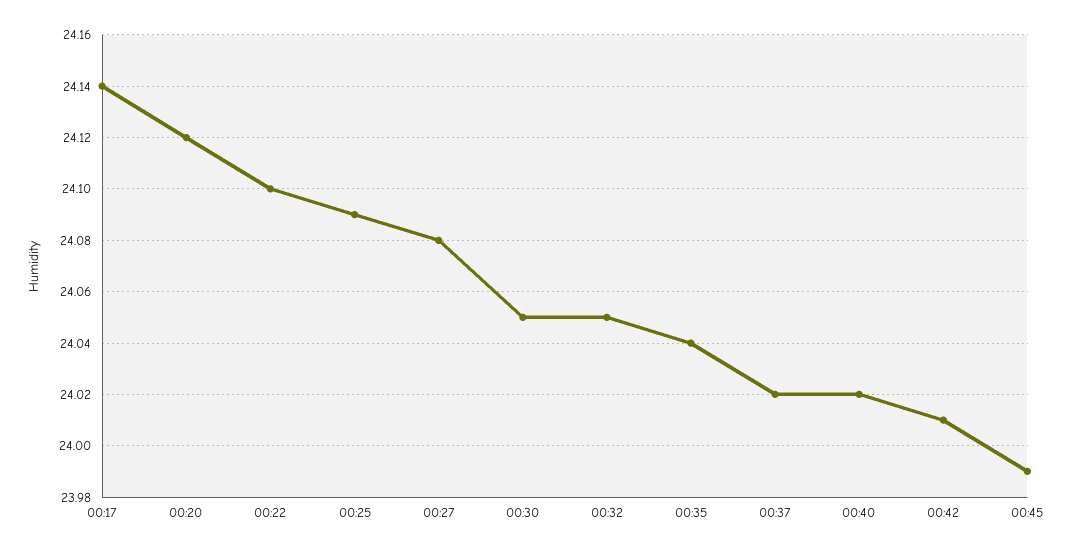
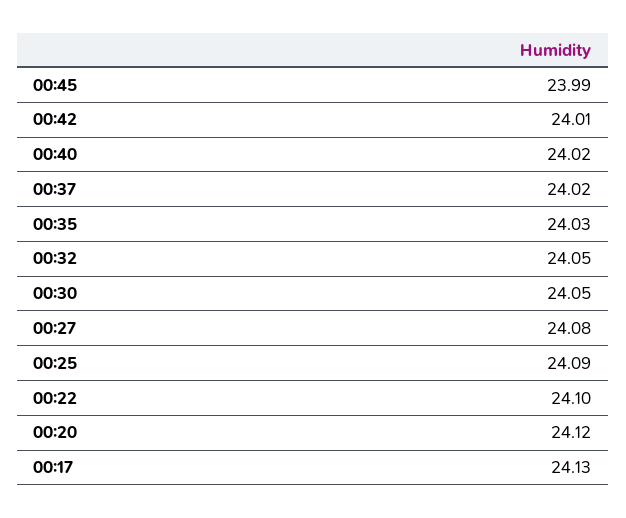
00:17: 24.14 -> 24.13
00:35: 24.04 -> 24.03

